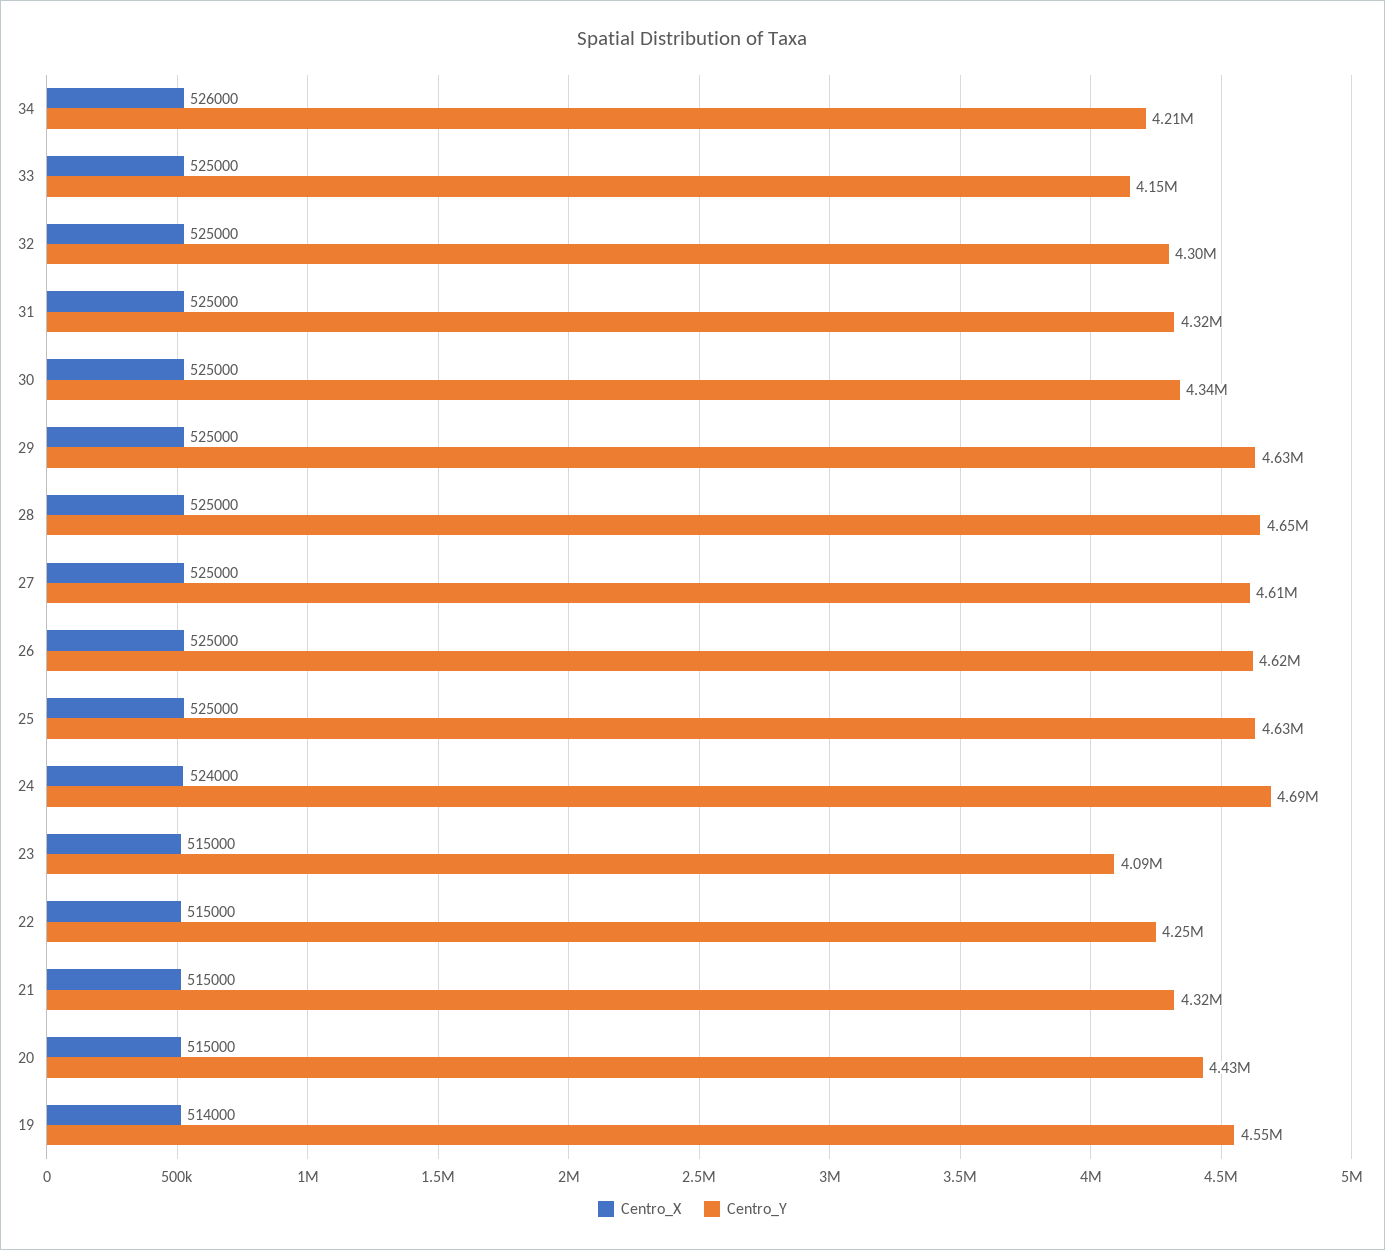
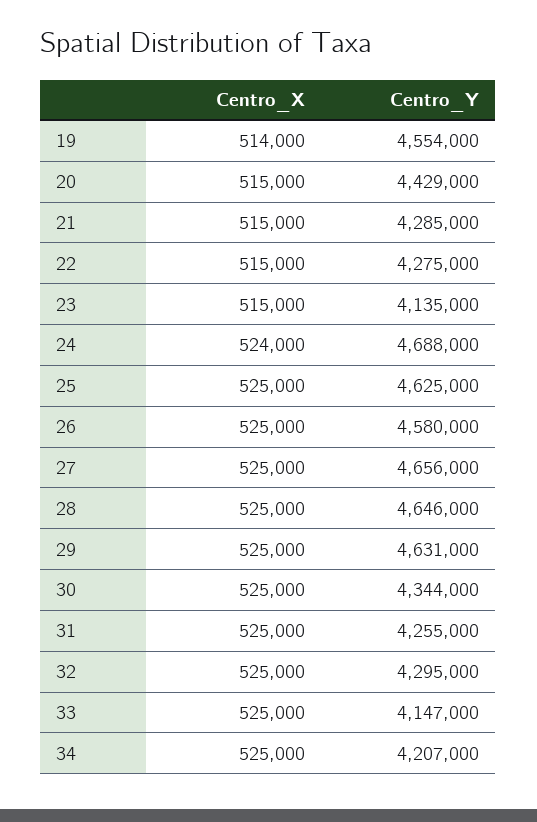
Centro_X, 34: 526000 -> 525000
Centro_Y, 31: 4320000 -> 4255000
Centro_Y, 27: 4610000 -> 4656000
Centro_Y, 26: 4620000 -> 4580000
Centro_Y, 23: 4090000 -> 4135000
Centro_Y, 22: 4250000 -> 4275000
Centro_Y, 21: 4320000 -> 4285000

